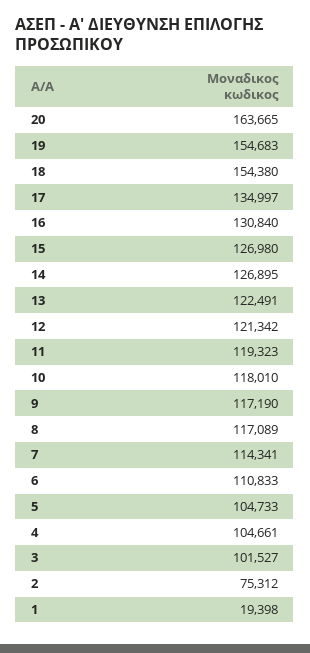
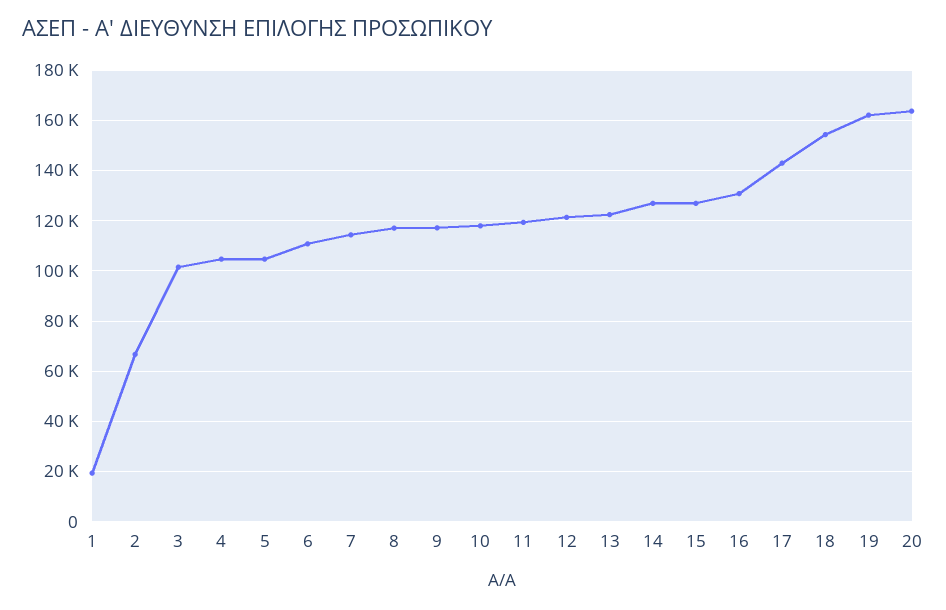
19: 154683 -> 162500
17: 134997 -> 142500
2: 75312 -> 67500

